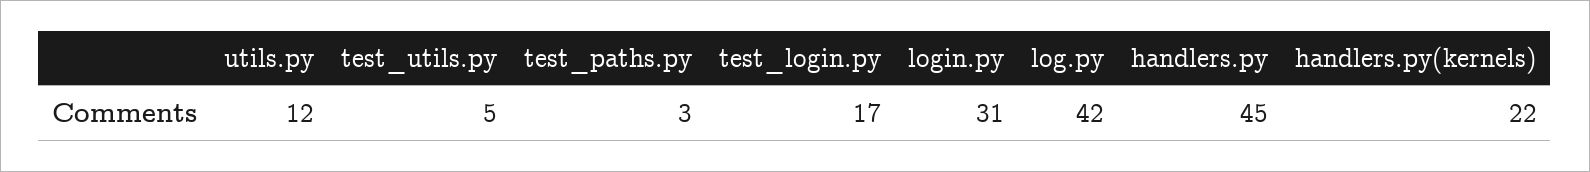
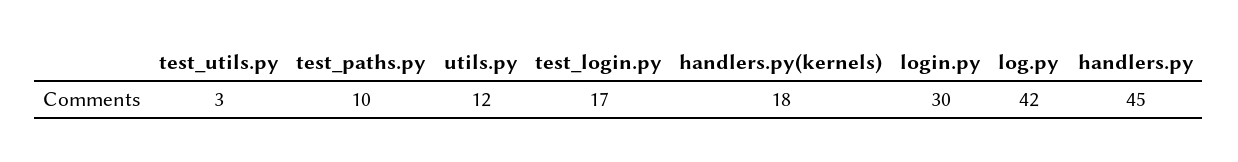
test_utils.py: 5 -> 3
test_paths.py: 3 -> 10
login.py: 31 -> 30
handlers.py(kernels): 22 -> 18

